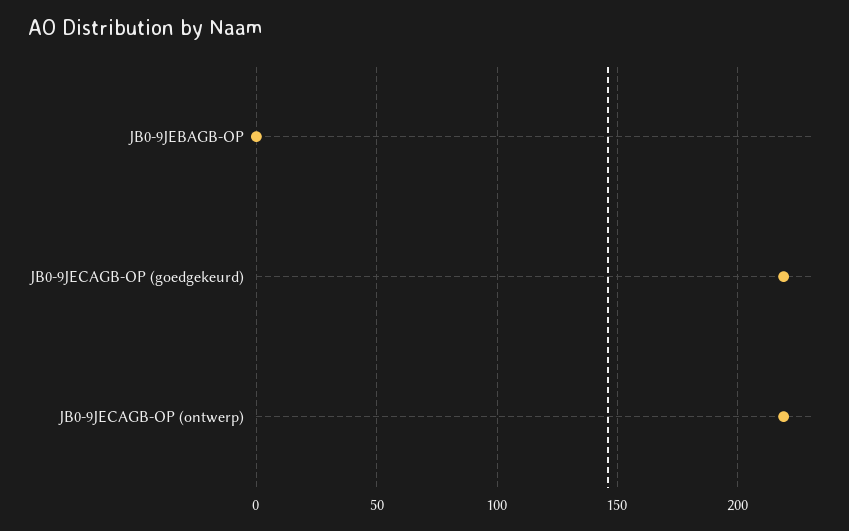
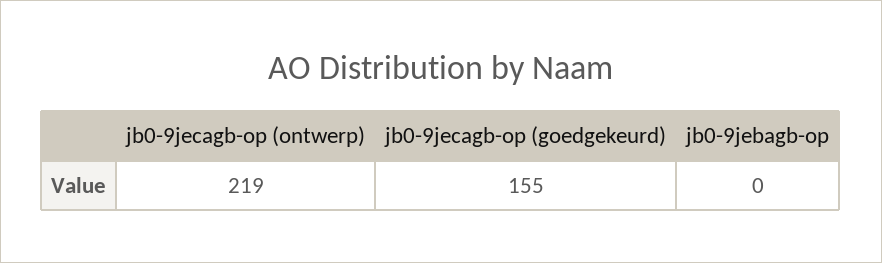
JB0-9JECAGB-OP (goedgekeurd): 220 -> 155

